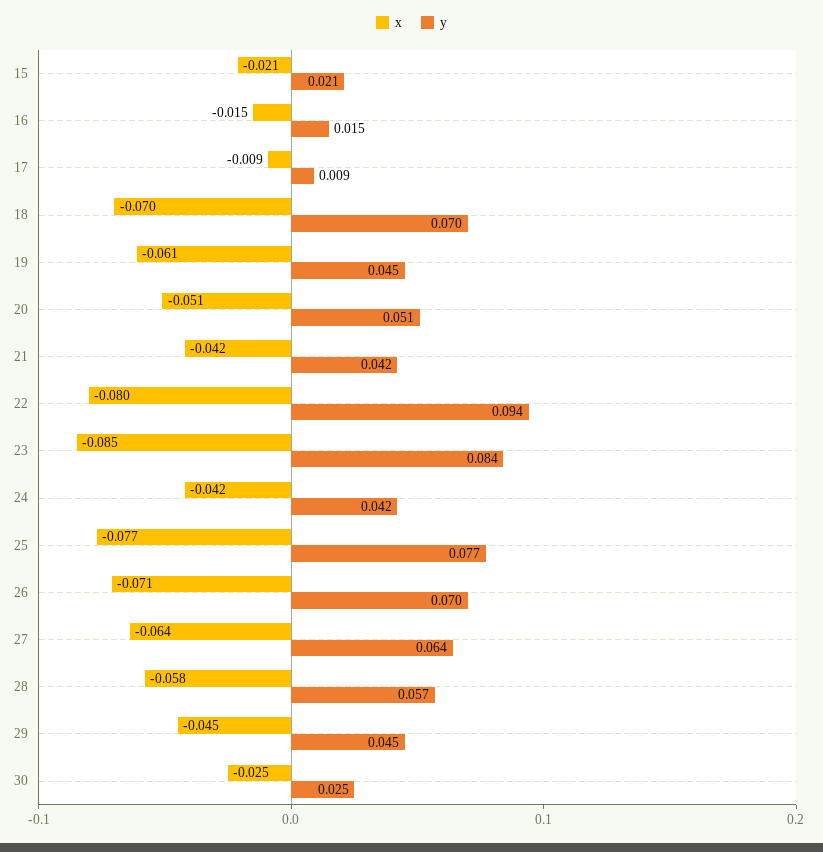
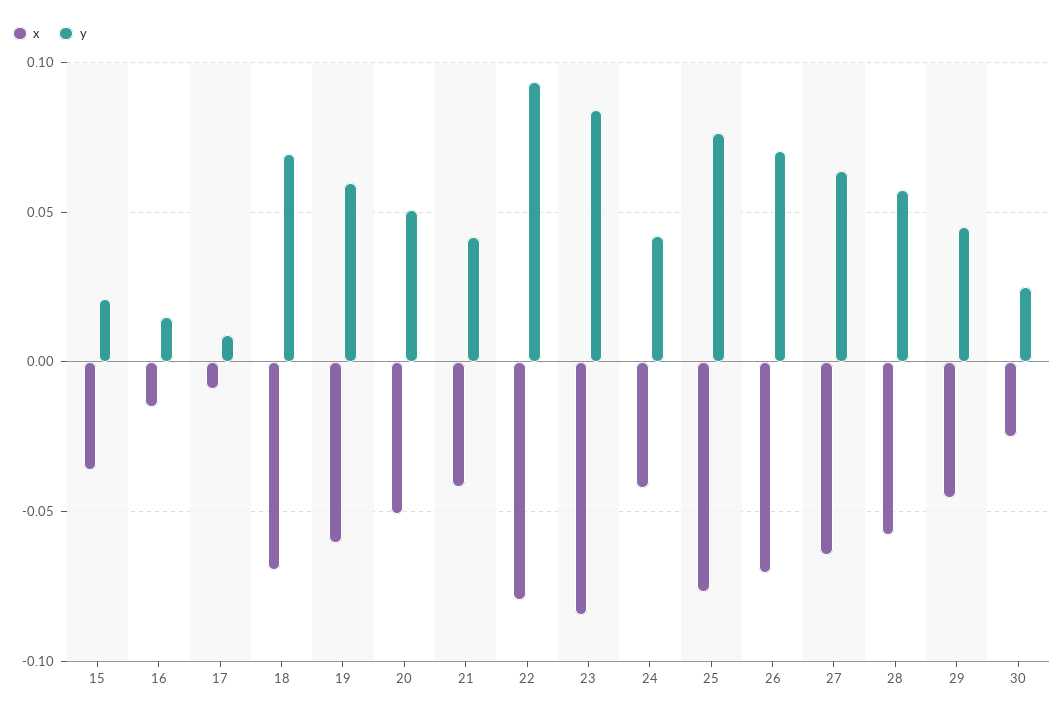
x, 15: -0.021 -> -0.035
y, 19: 0.045 -> 0.06

